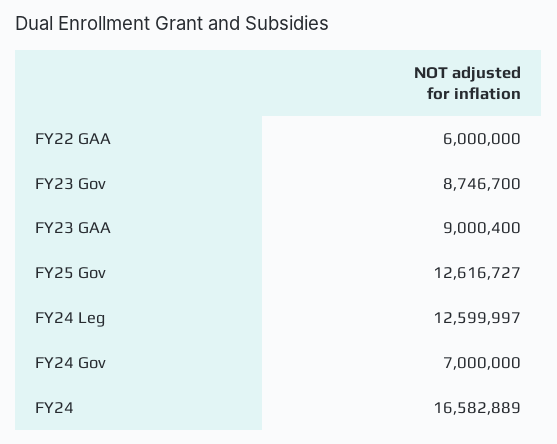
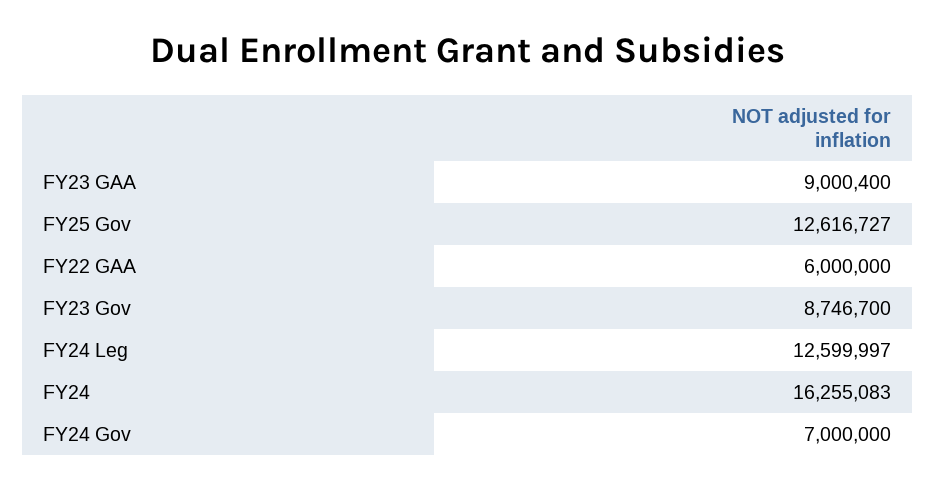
FY24: 16582889 -> 16255083

